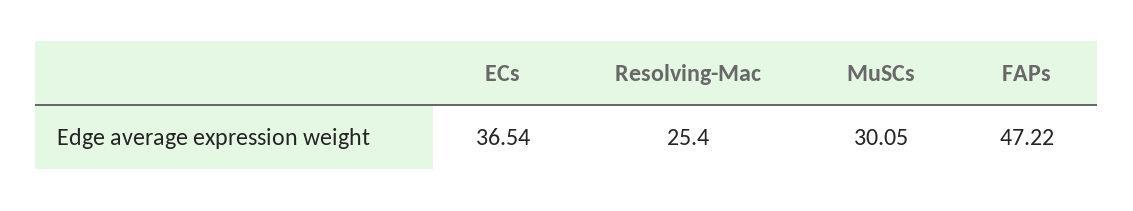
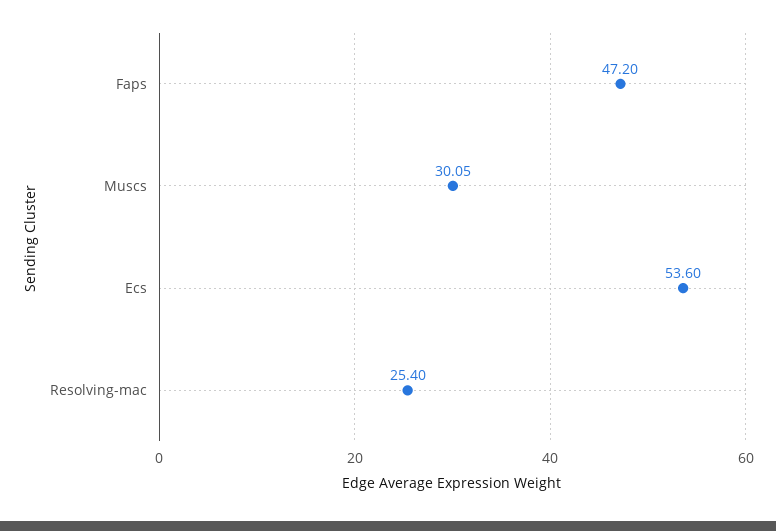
ECs: 36.54 -> 53.6
FAPs: 47.22 -> 47.2

